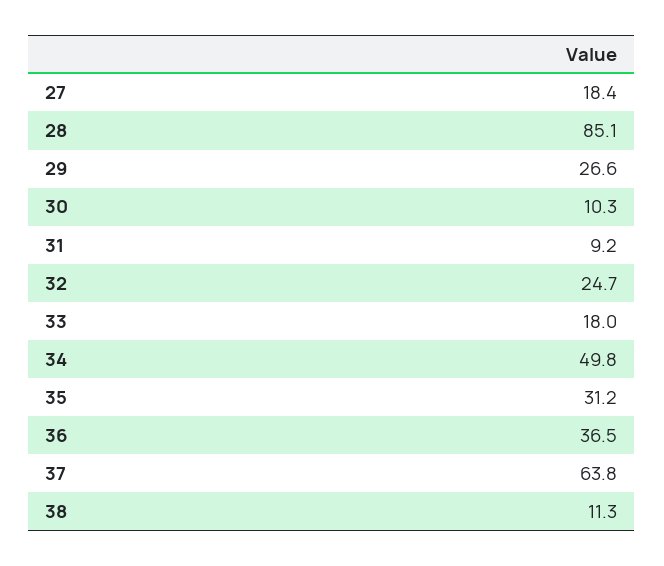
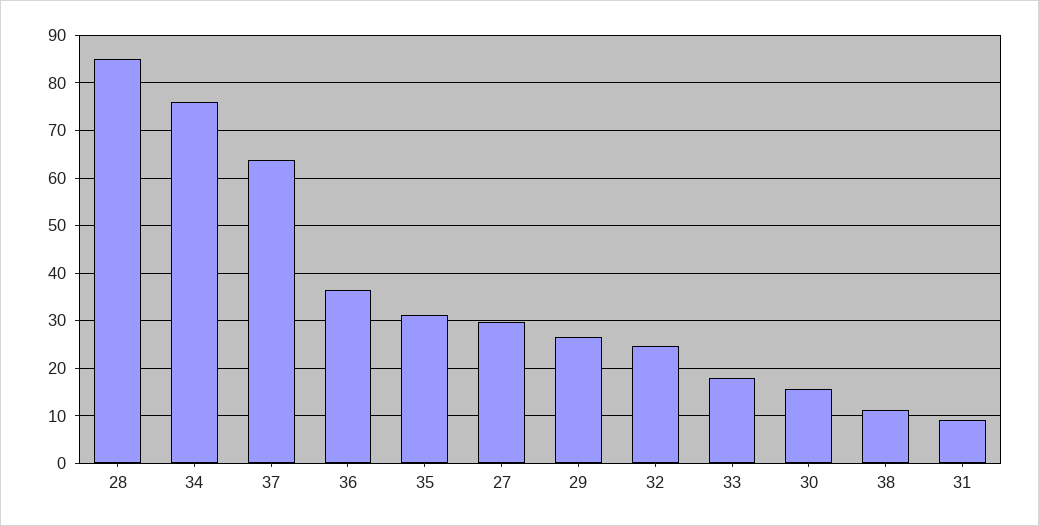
27: 18.4 -> 30
30: 10.3 -> 16
34: 49.8 -> 76

